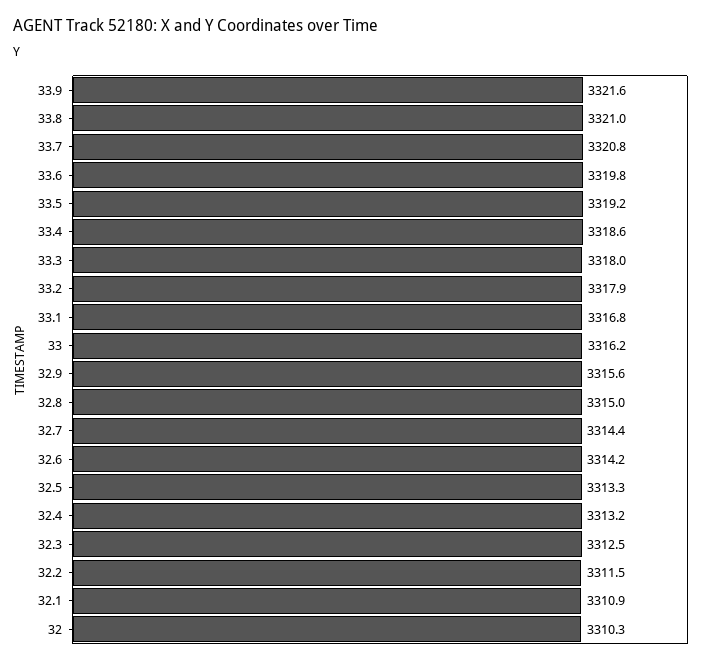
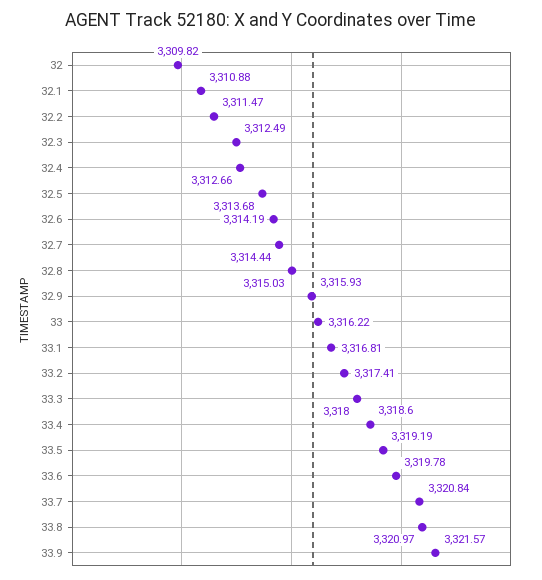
33.2: 3317.9 -> 3317.41
32.9: 3315.6 -> 3315.93
32.5: 3313.3 -> 3313.68
32.4: 3313.2 -> 3312.66
32: 3310.3 -> 3309.82

